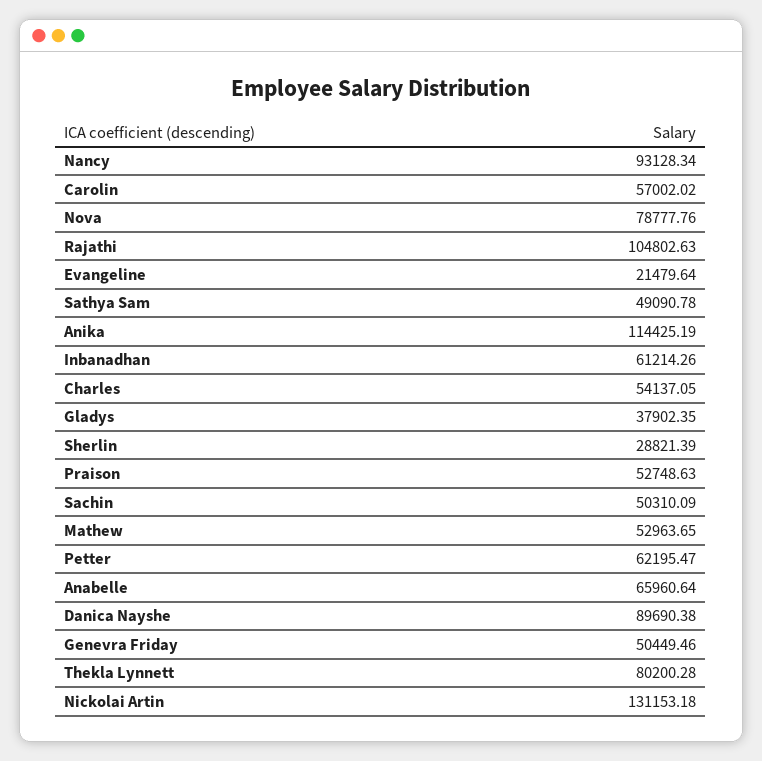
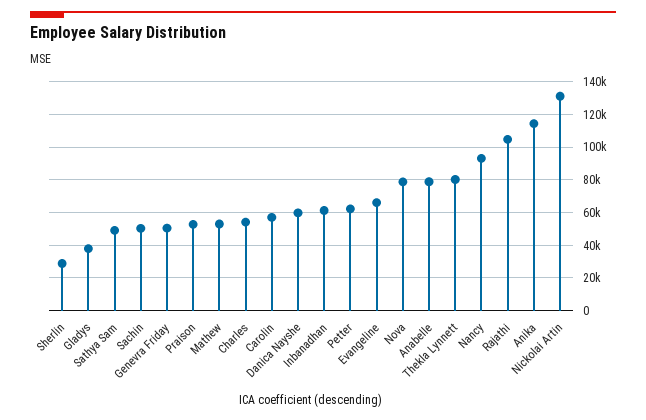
Evangeline: 21479.64 -> 65000
Anabelle: 65960.64 -> 80000
Danica Nayshe: 89690.38 -> 60000

